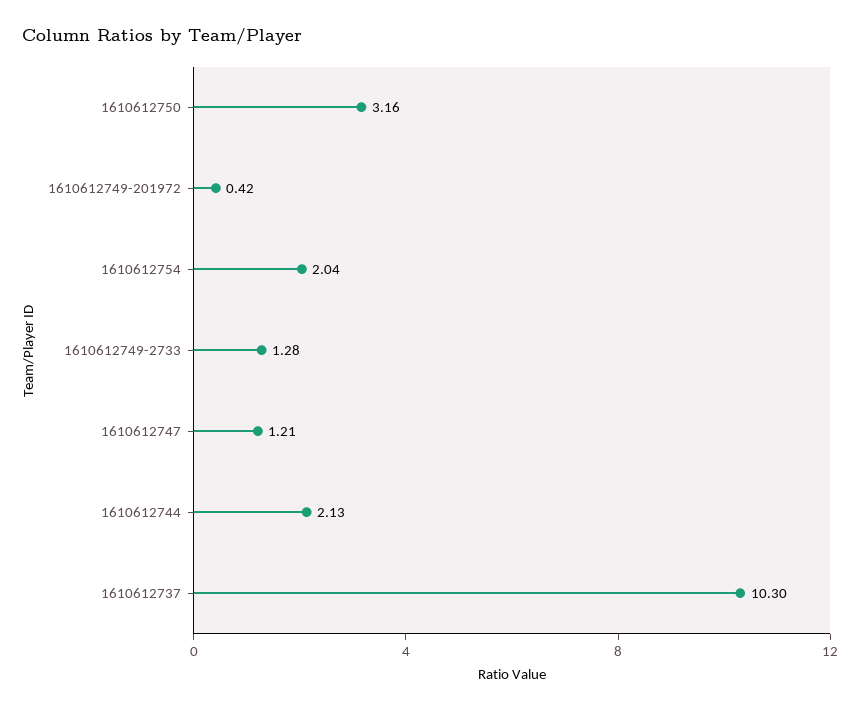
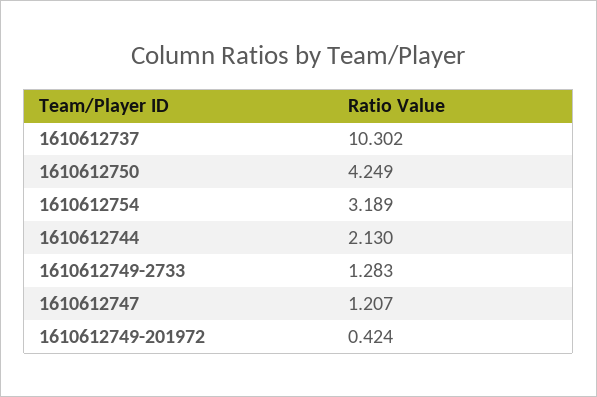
1610612750: 3.16 -> 4.249
1610612754: 2.04 -> 3.189

